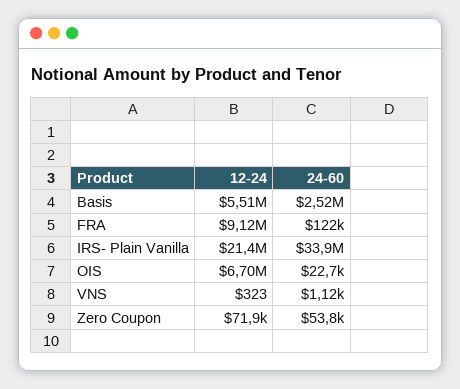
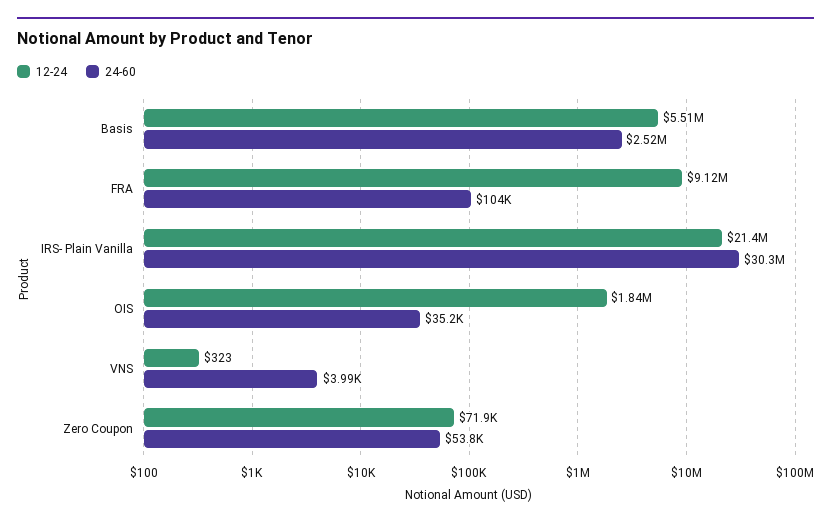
24-60, FRA: 122000 -> 104000
24-60, IRS- Plain Vanilla: 33900000 -> 30300000
12-24, OIS: 6700000 -> 1840000
24-60, OIS: 22700 -> 35200
24-60, VNS: 1120 -> 3990

